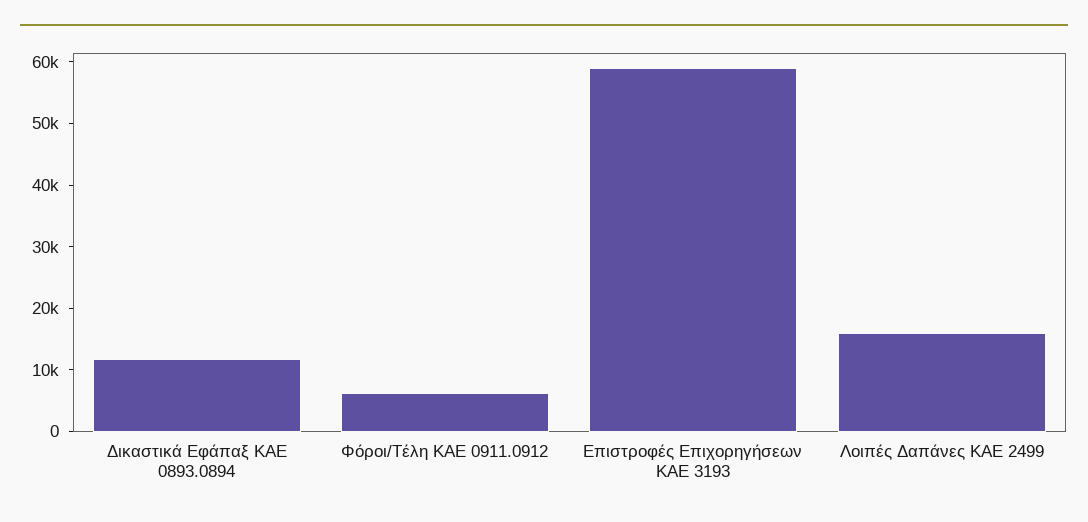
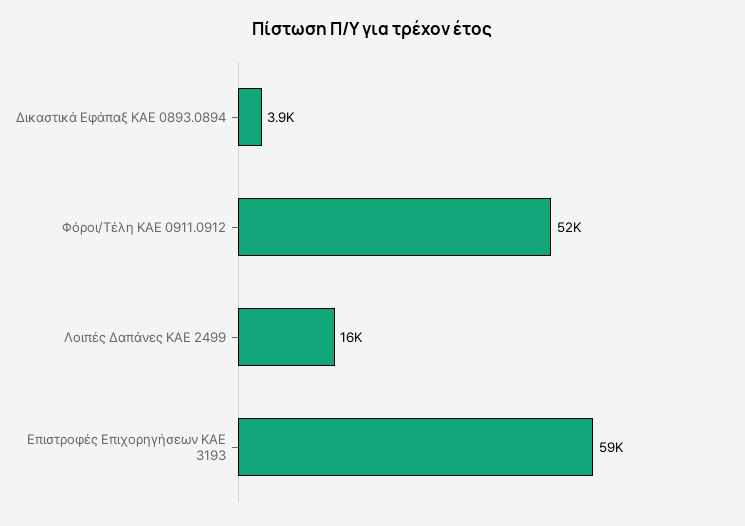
Δικαστικά Εφάπαξ ΚΑΕ 0893.0894: 12000 -> 3900
Φόροι/Τέλη ΚΑΕ 0911.0912: 6000 -> 52000

